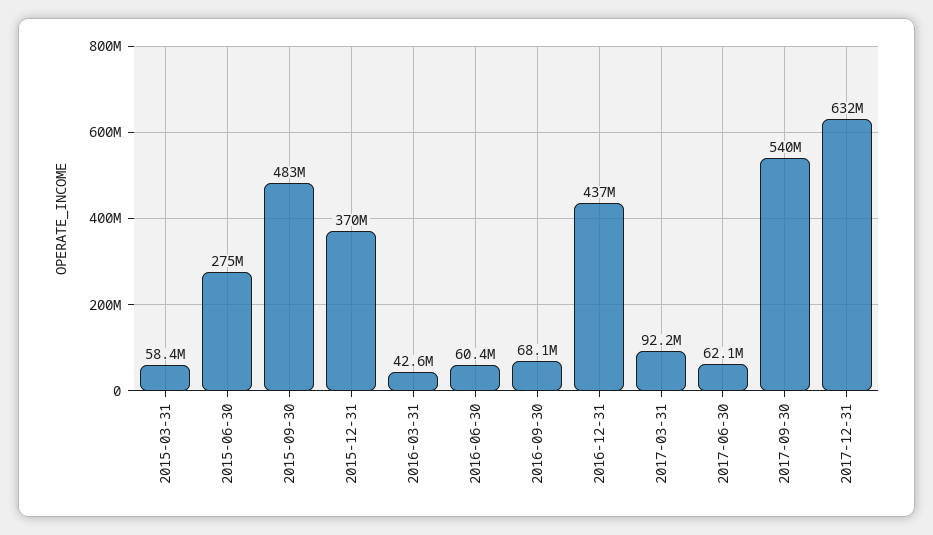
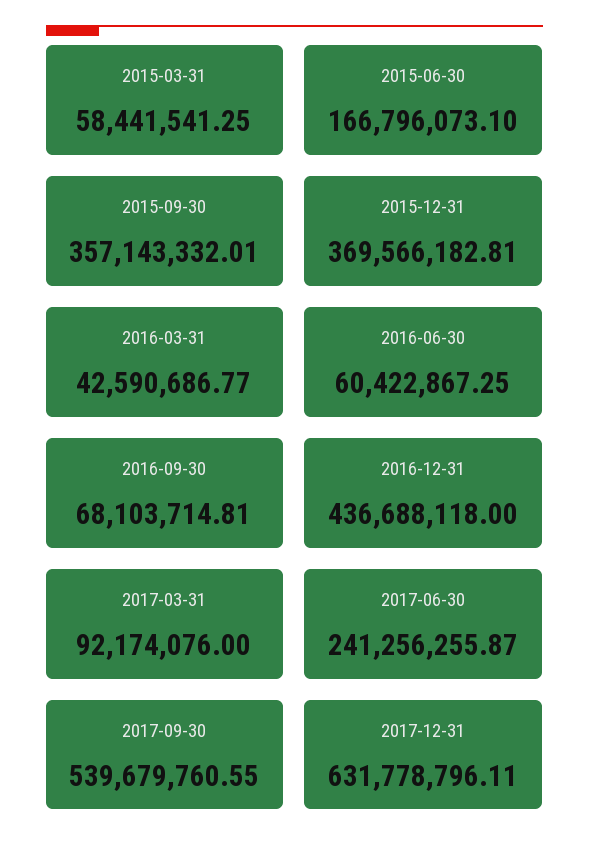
2015-06-30: 275000000 -> 166796073.1
2015-09-30: 483000000 -> 357143332.01
2017-06-30: 62100000 -> 241256255.87

